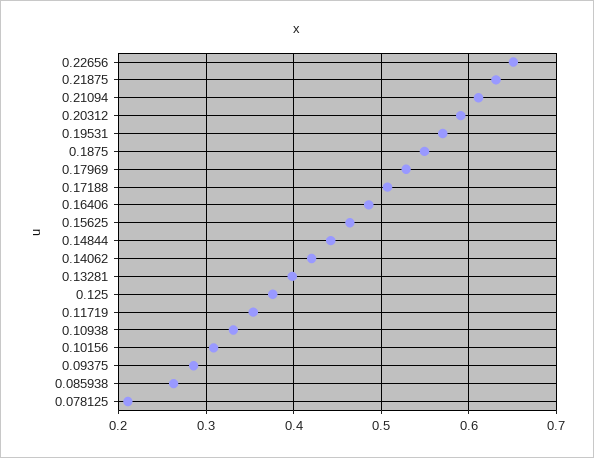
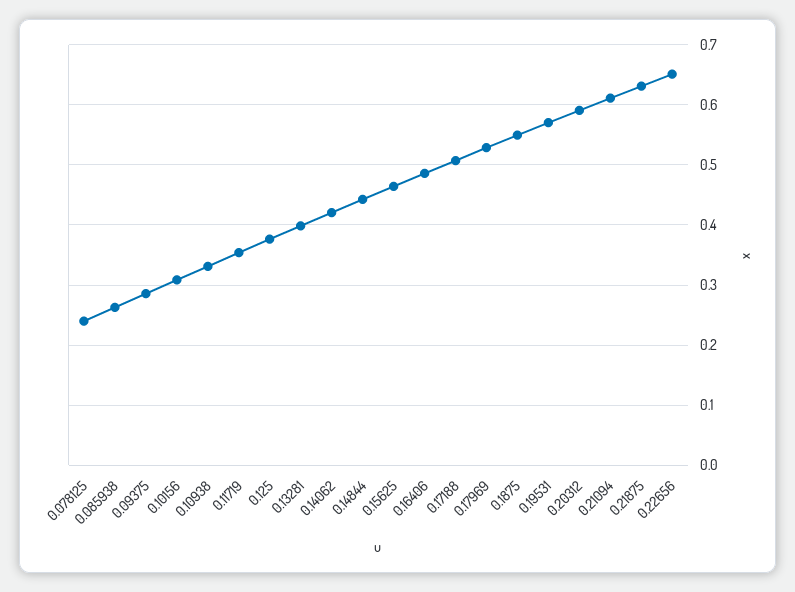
0.078125: 0.21 -> 0.24

